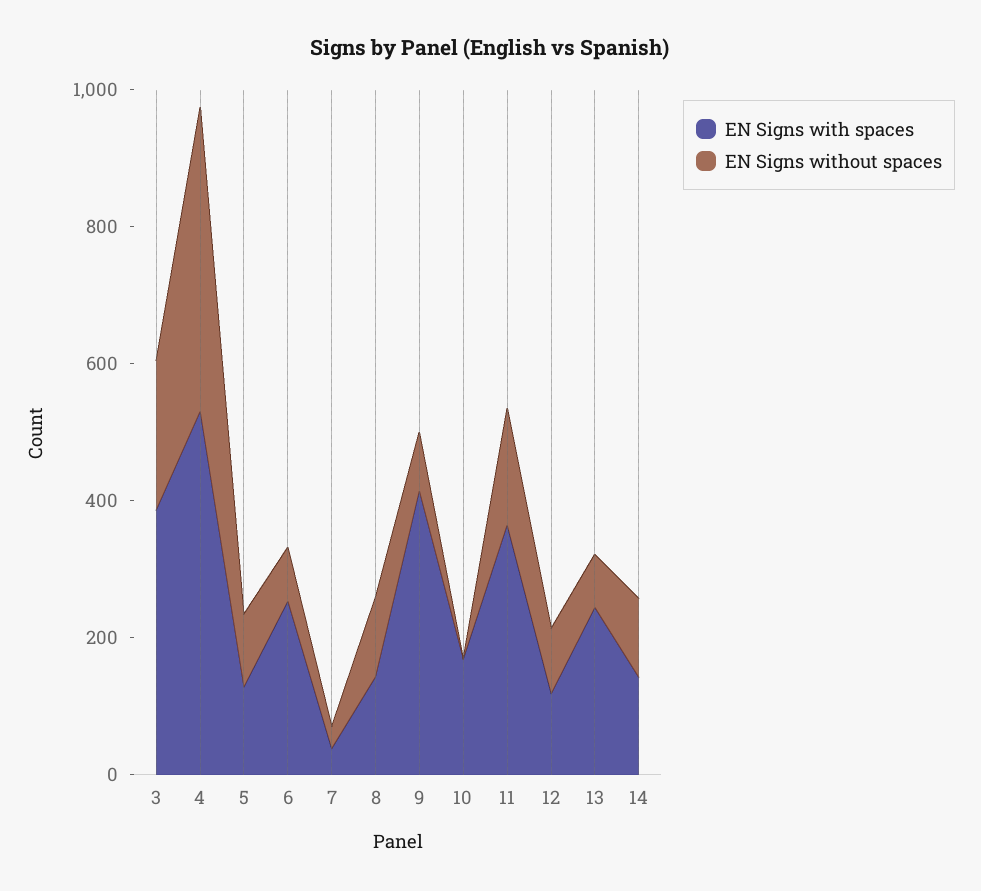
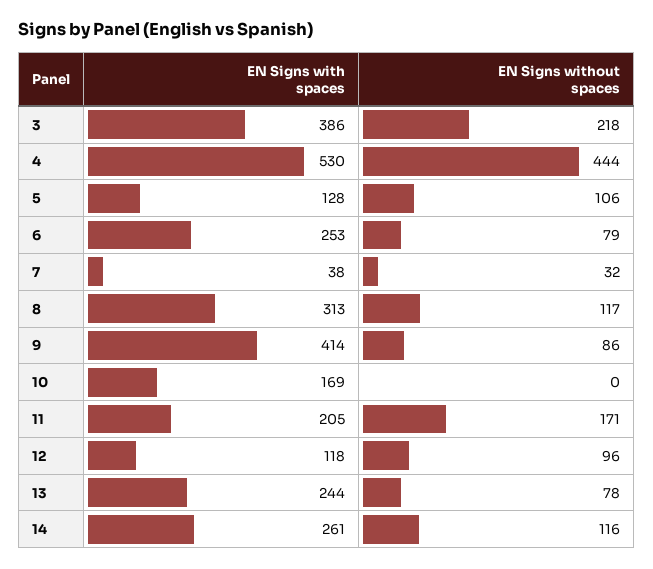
EN Signs with spaces, 8: 150 -> 313
EN Signs with spaces, 11: 350 -> 205
EN Signs with spaces, 14: 150 -> 261

